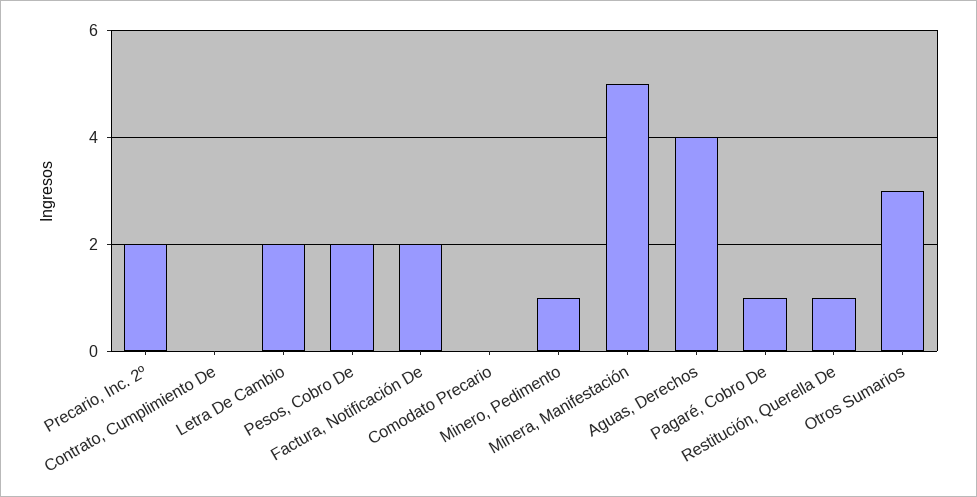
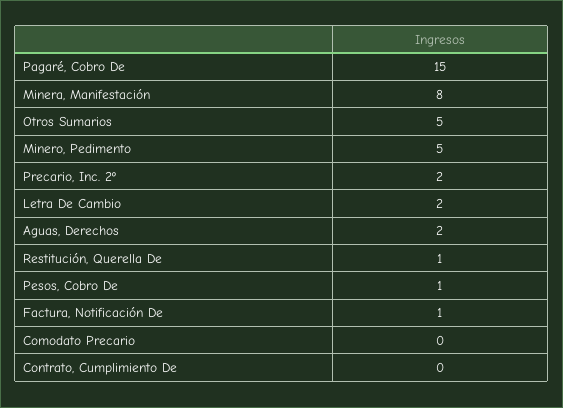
Pesos, Cobro De: 2 -> 1
Factura, Notificación De: 2 -> 1
Minero, Pedimento: 1 -> 5
Minera, Manifestación: 5 -> 8
Aguas, Derechos: 4 -> 2
Pagaré, Cobro De: 1 -> 15
Otros Sumarios: 3 -> 5

